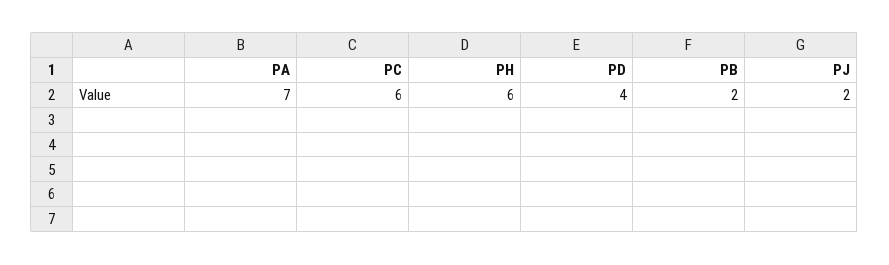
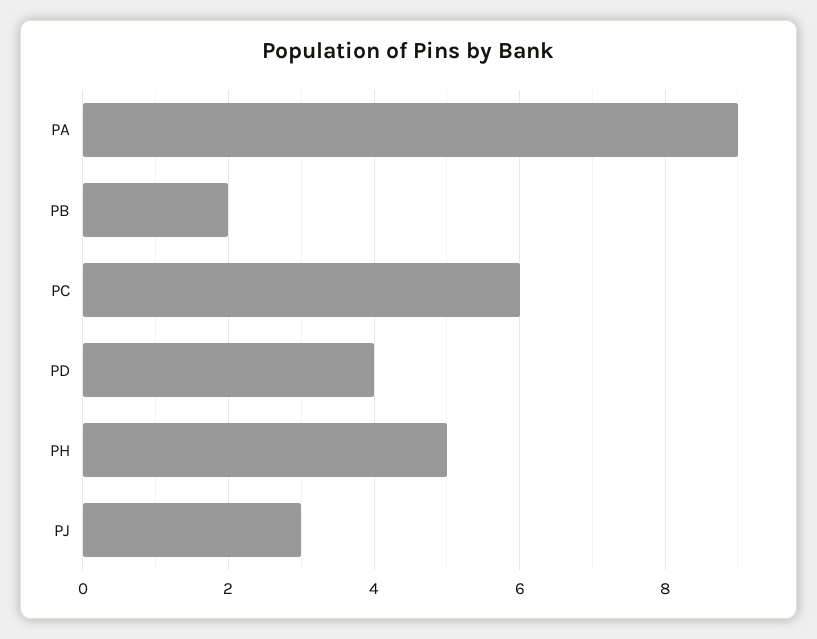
PA: 7 -> 9
PH: 6 -> 5
PJ: 2 -> 3

